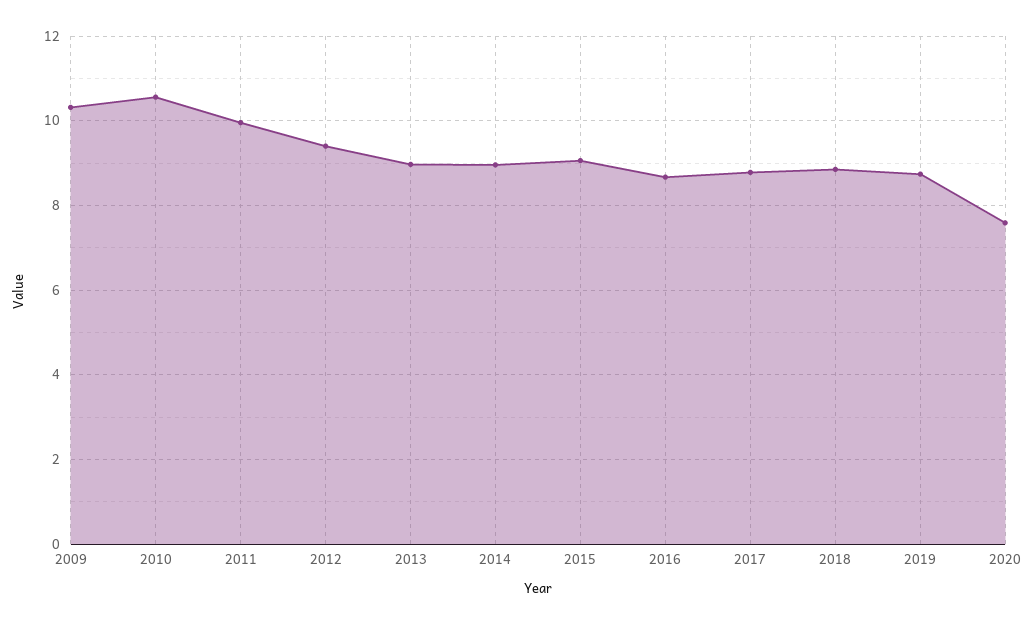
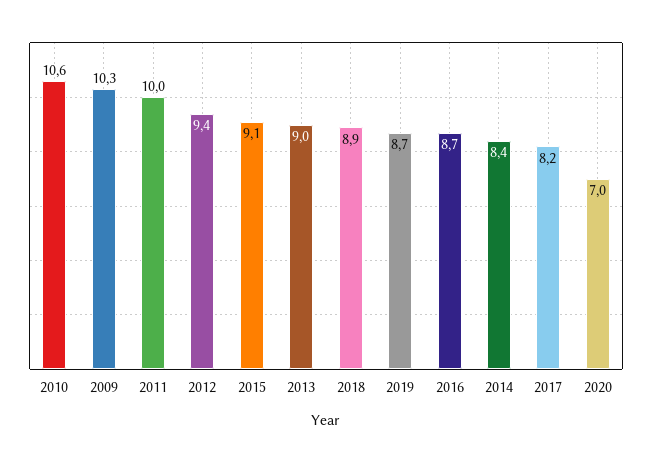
2014: 9 -> 8.4
2017: 8.8 -> 8.2
2020: 7.6 -> 7

